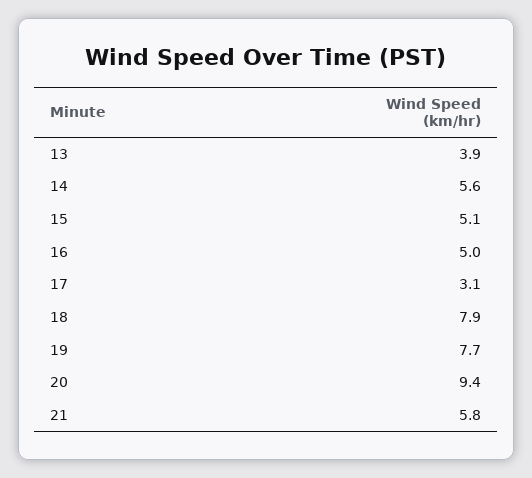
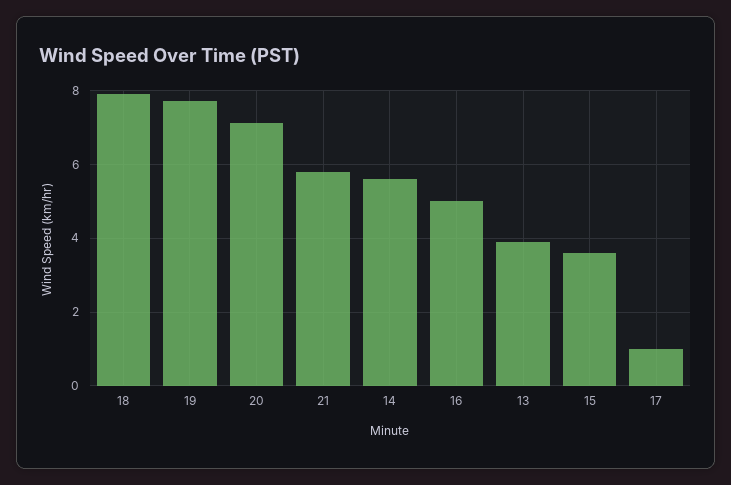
15: 5.1 -> 3.5
17: 3.1 -> 1
20: 9.4 -> 7

